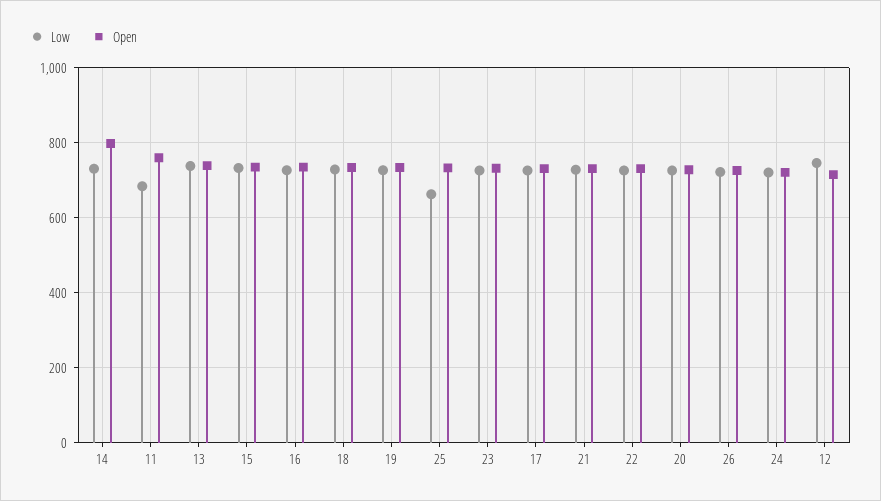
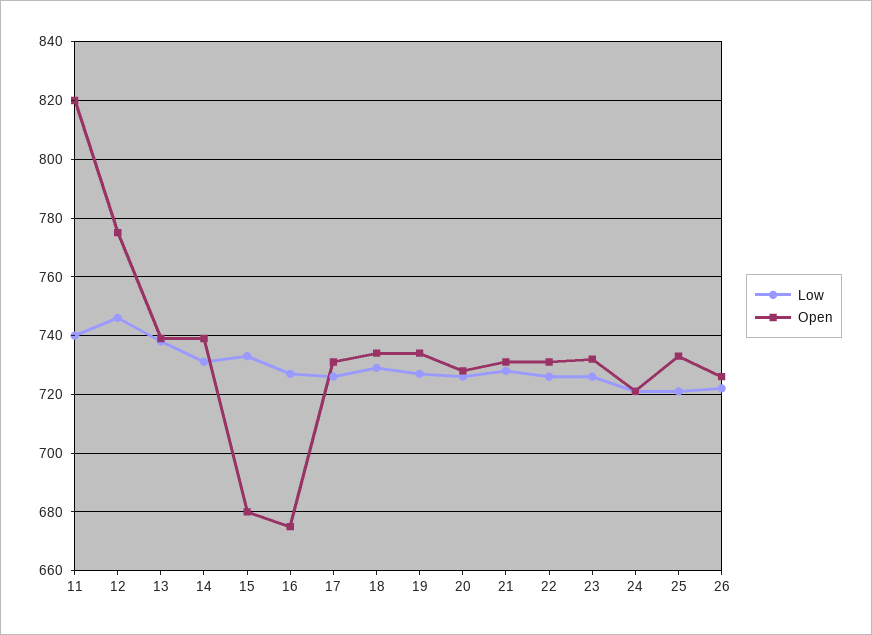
Open, 14: 800 -> 740
Low, 11: 680 -> 740
Open, 11: 760 -> 820
Open, 15: 740 -> 680
Open, 16: 740 -> 675
Low, 25: 660 -> 720
Open, 12: 720 -> 775

